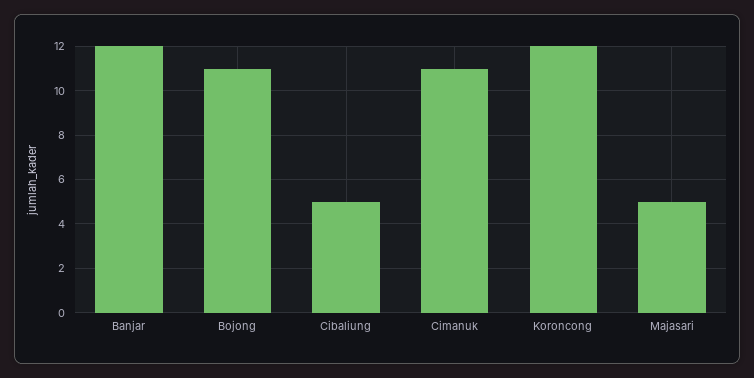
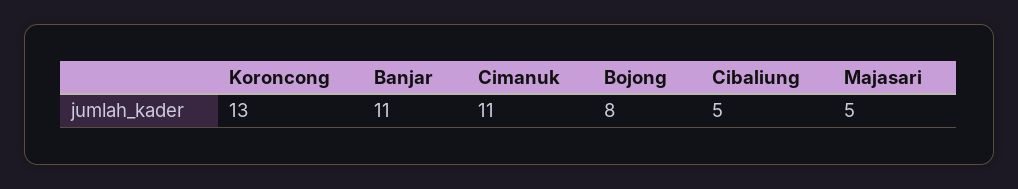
Banjar: 12 -> 11
Bojong: 11 -> 8
Koroncong: 12 -> 13

